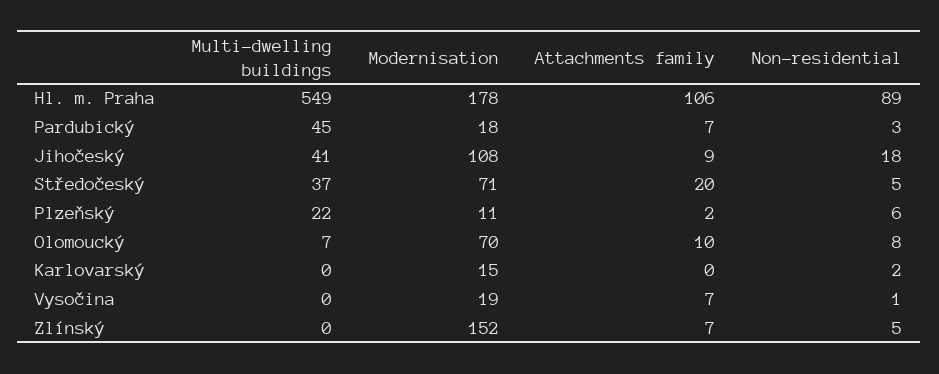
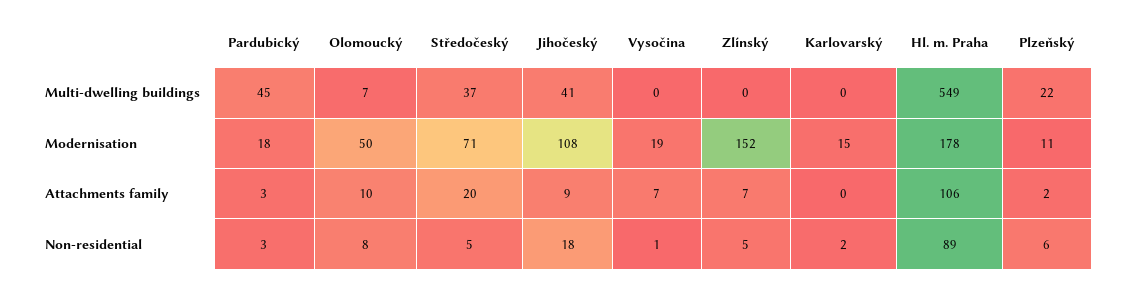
Attachments family, Pardubický: 7 -> 3
Modernisation, Olomoucký: 70 -> 50

